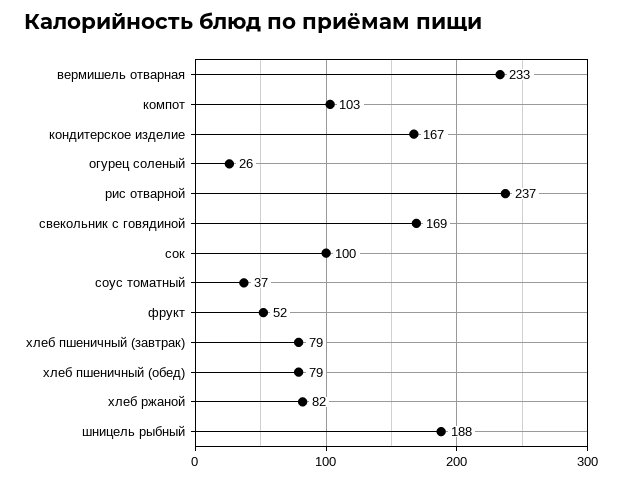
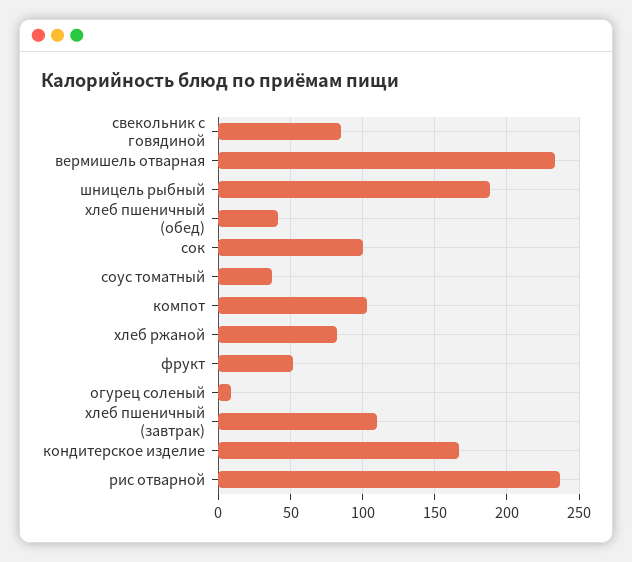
огурец соленый: 26 -> 10
свекольник с говядиной: 169 -> 85
хлеб пшеничный (завтрак): 79 -> 110
хлеб пшеничный (обед): 79 -> 40

